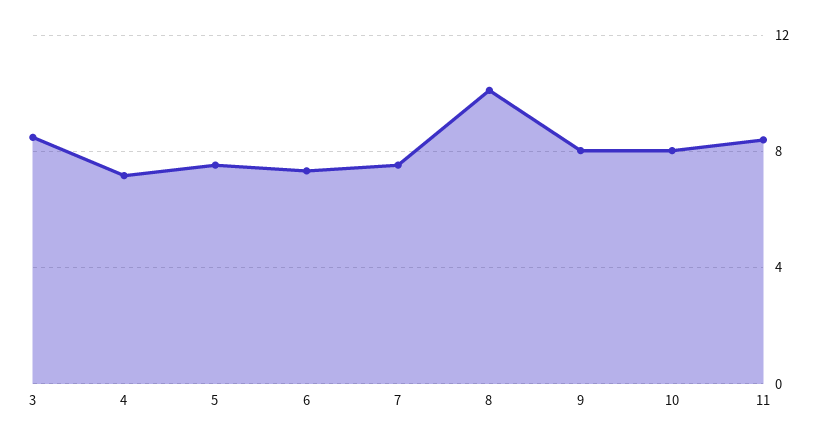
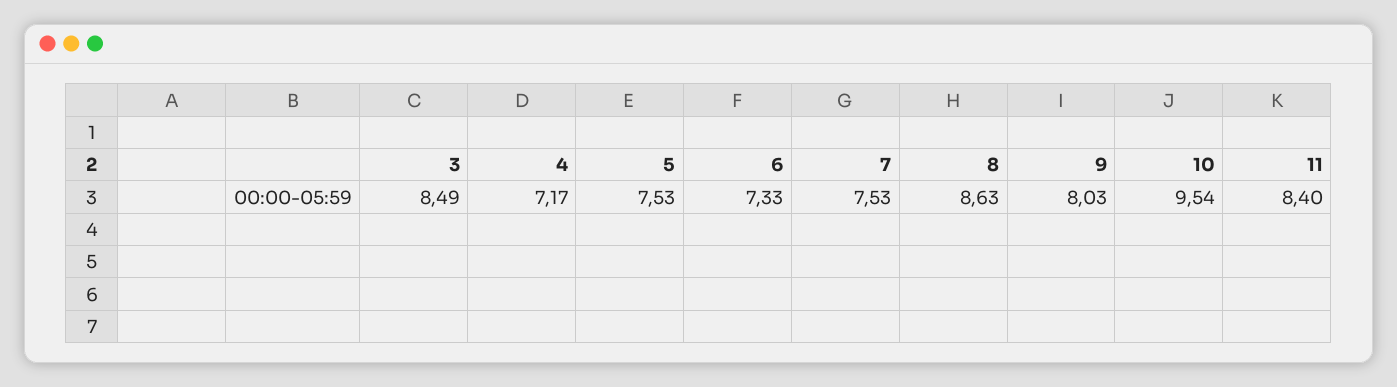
8: 10 -> 8.63
10: 8 -> 9.54

